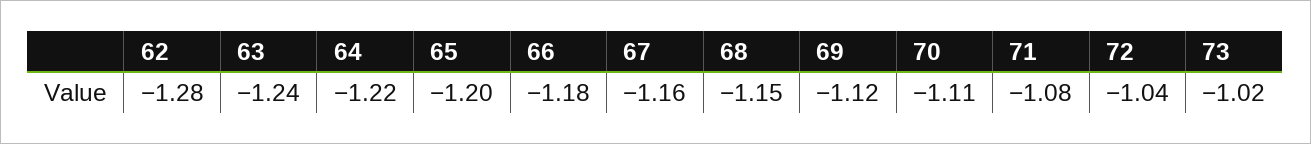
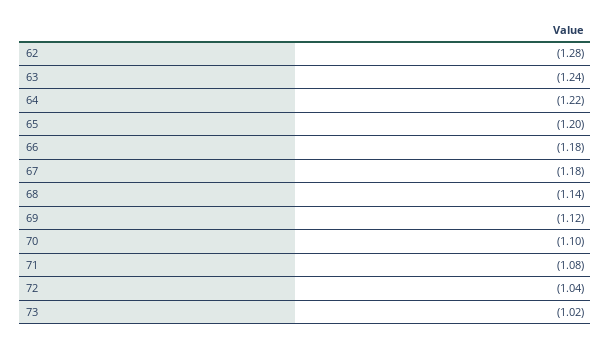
67: -1.16 -> -1.18
68: -1.15 -> -1.14
70: -1.11 -> -1.1

